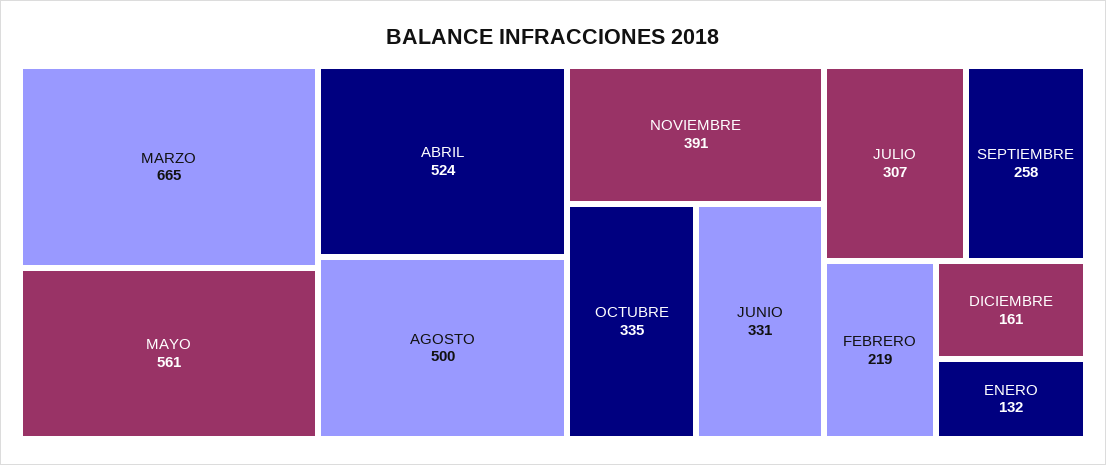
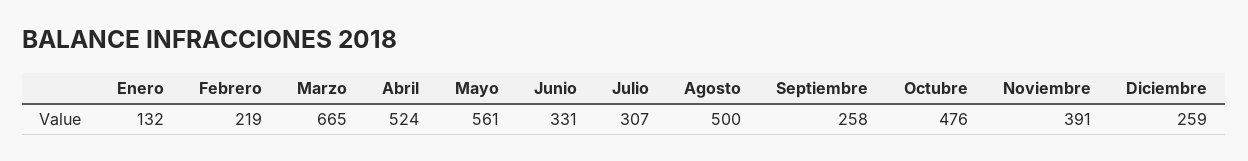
OCTUBRE: 335 -> 476
DICIEMBRE: 161 -> 259

